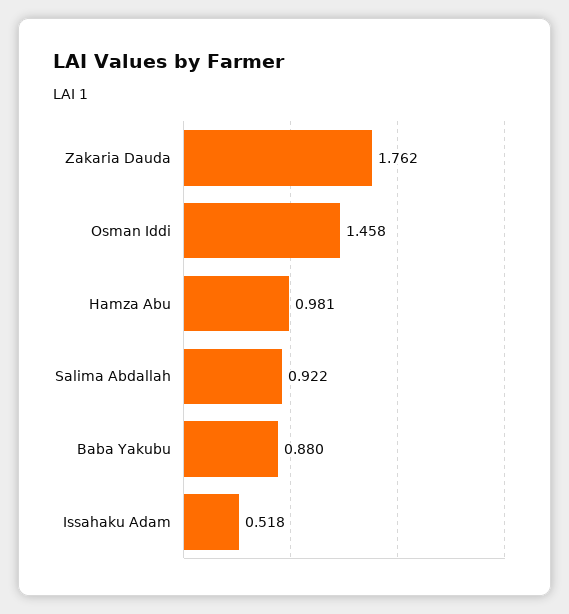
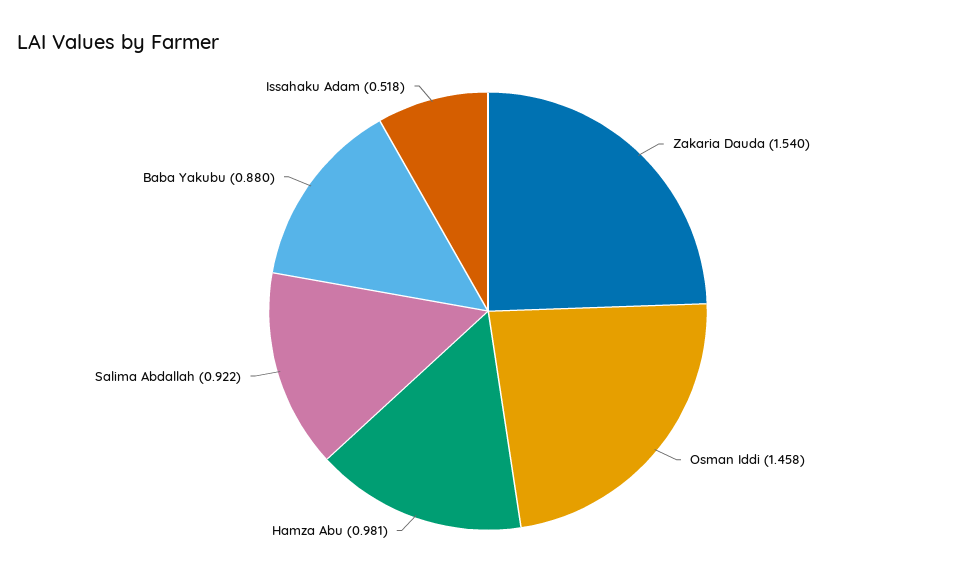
Zakaria Dauda: 1.762 -> 1.54

